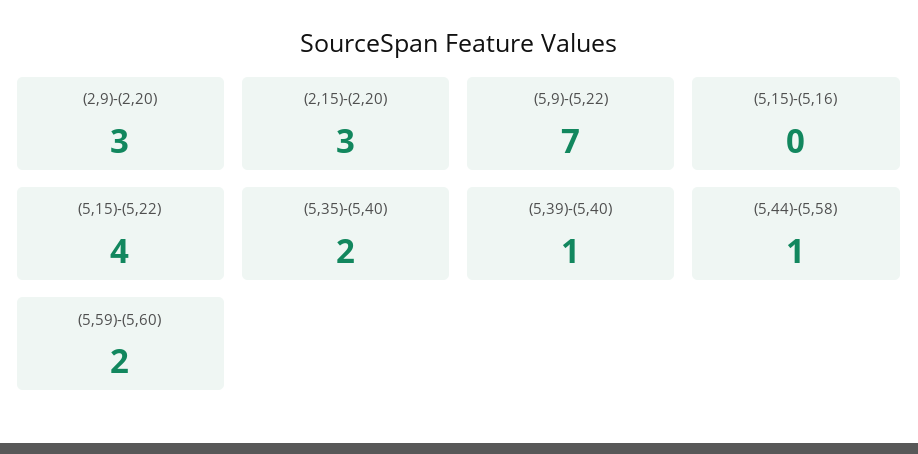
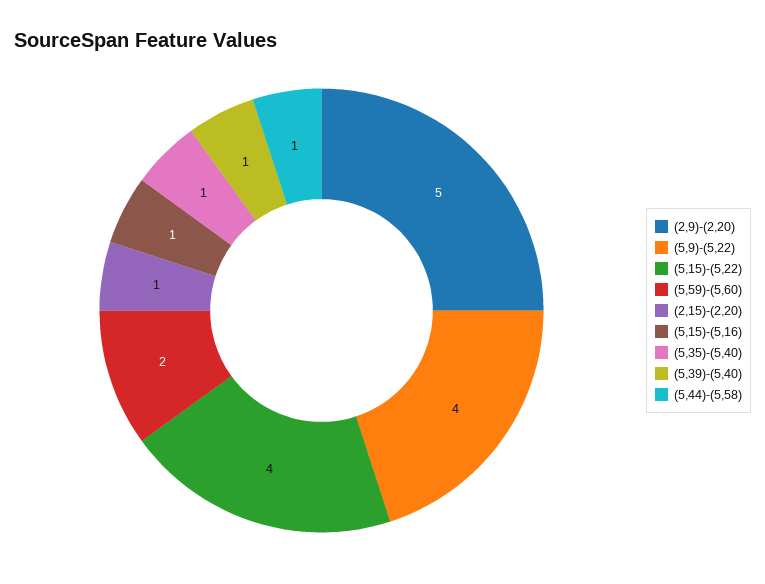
(2,9)-(2,20): 3 -> 5
(2,15)-(2,20): 3 -> 1
(5,9)-(5,22): 7 -> 4
(5,15)-(5,16): 0 -> 1
(5,35)-(5,40): 2 -> 1

